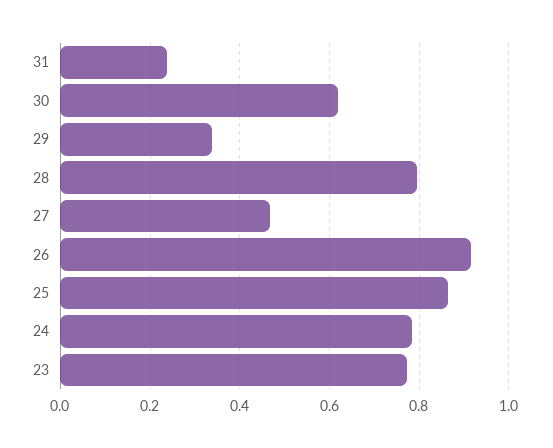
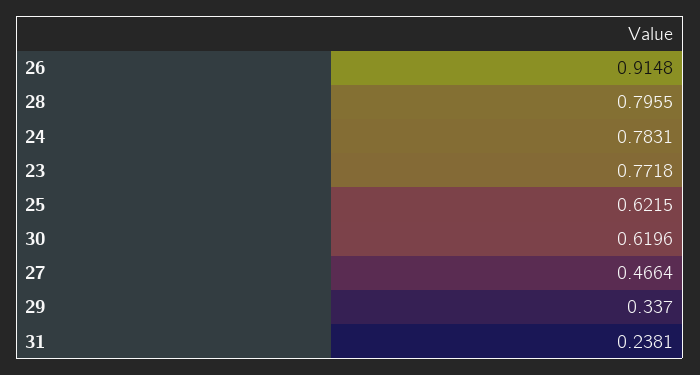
25: 0.86 -> 0.6215

